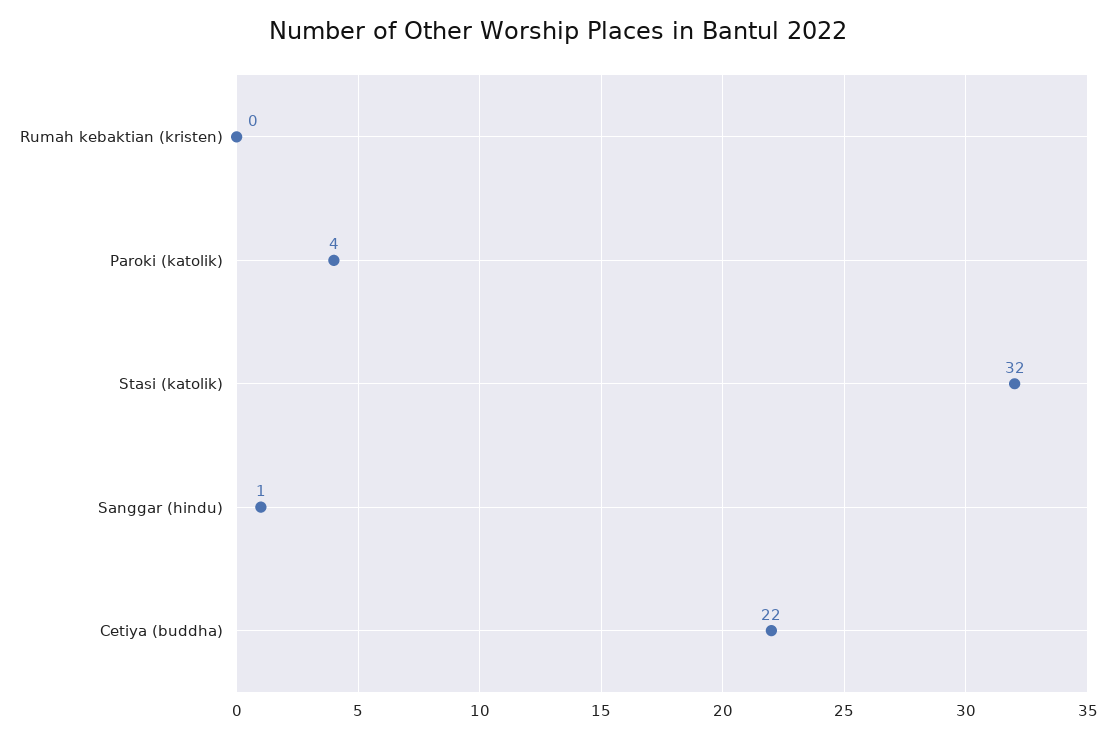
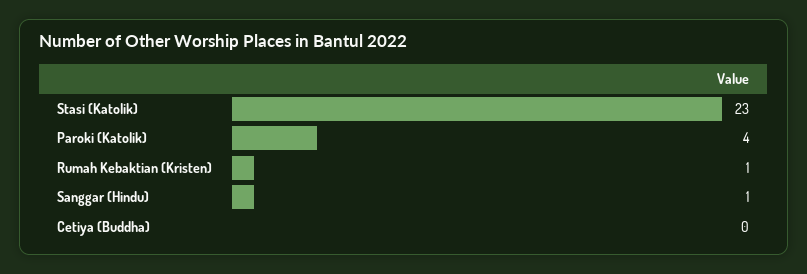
Rumah kebaktian (kristen): 0 -> 1
Stasi (katolik): 32 -> 23
Cetiya (buddha): 22 -> 0

